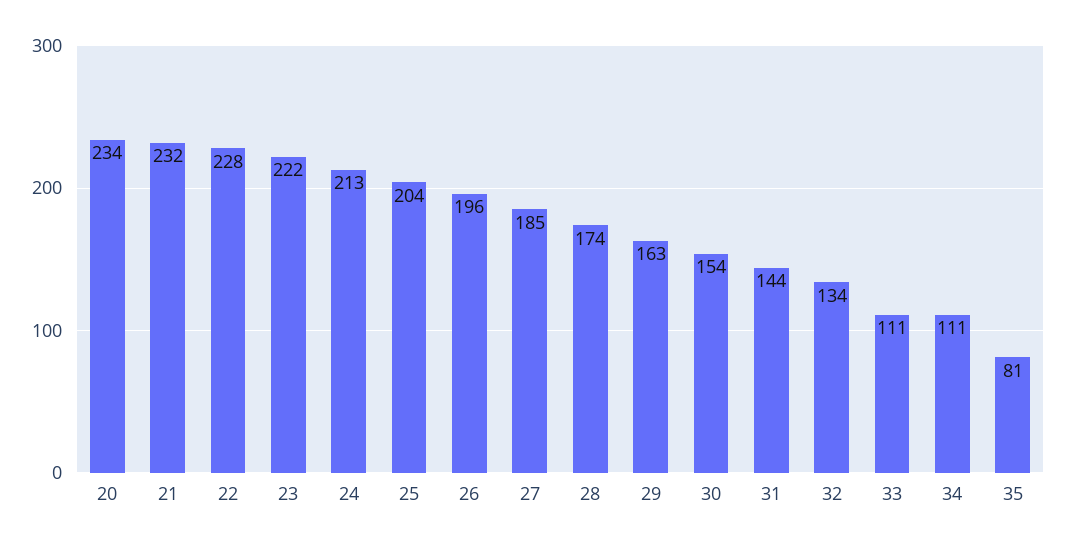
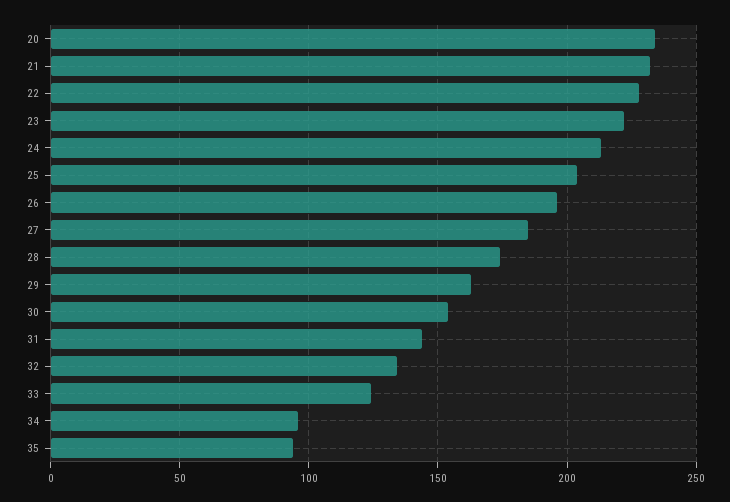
33: 111 -> 125
34: 111 -> 95
35: 81 -> 95

